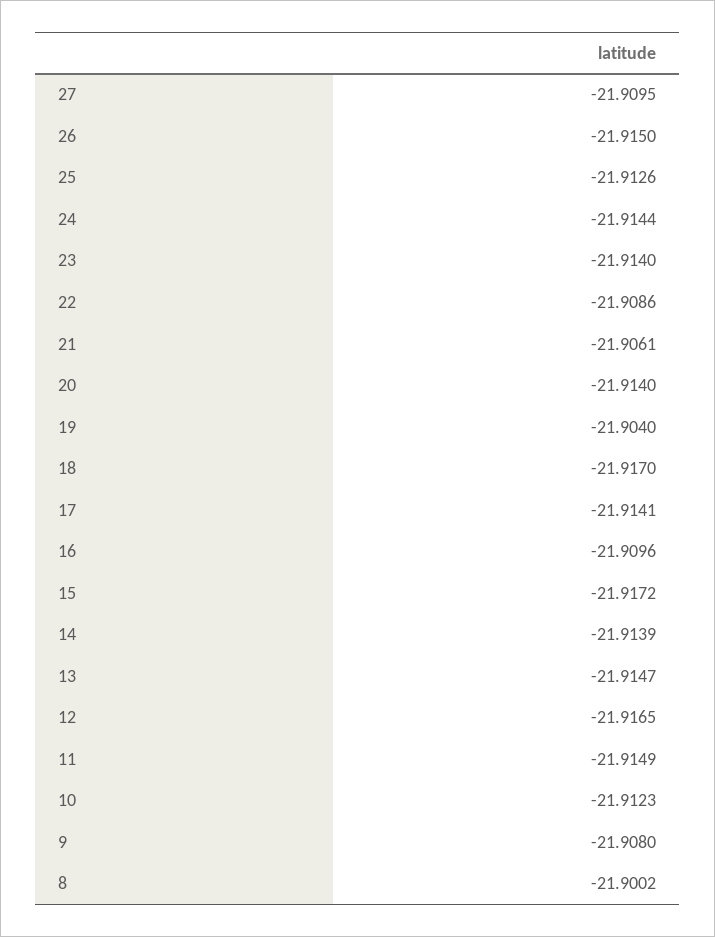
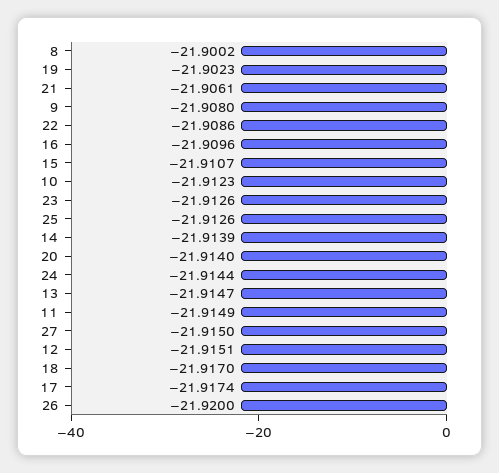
27: -21.9095 -> -21.915
26: -21.915 -> -21.92
23: -21.914 -> -21.9126
19: -21.904 -> -21.9023
17: -21.9141 -> -21.9174
15: -21.9172 -> -21.9107
12: -21.9165 -> -21.9151

